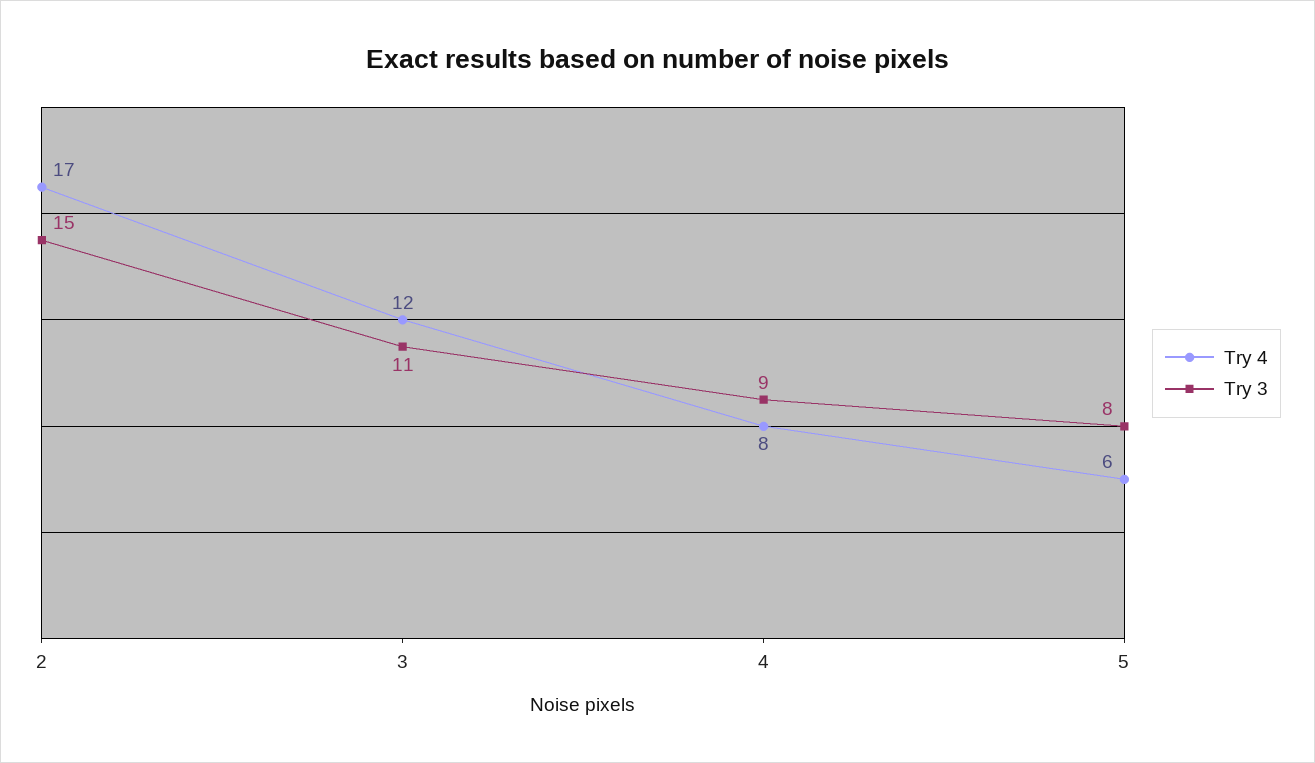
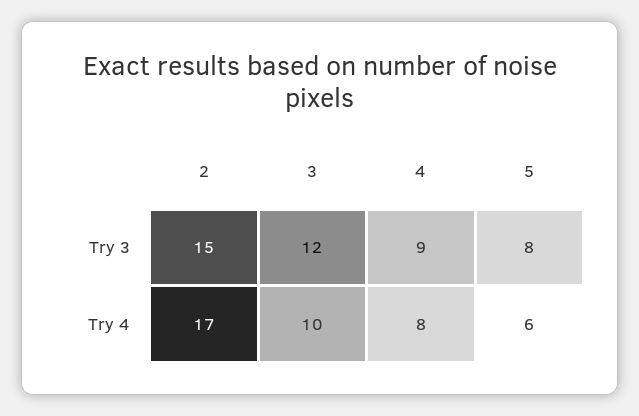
Try 4, 3: 12 -> 10
Try 3, 3: 11 -> 12

